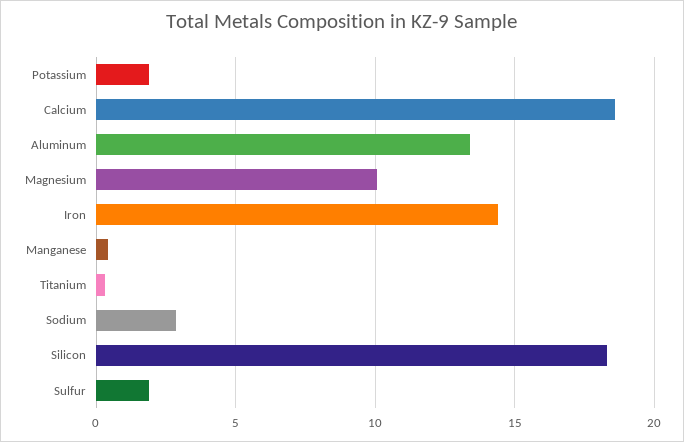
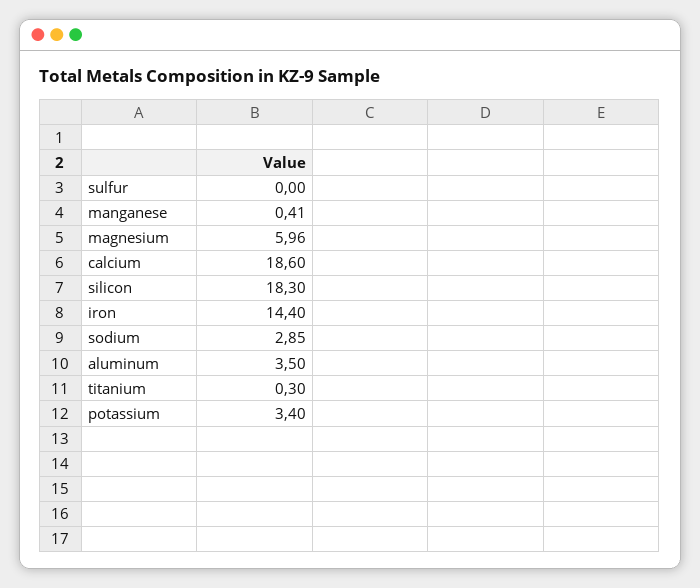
Potassium: 2 -> 3.4
Aluminum: 13.5 -> 3.5
Magnesium: 10 -> 5.96
Sulfur: 2 -> 0

